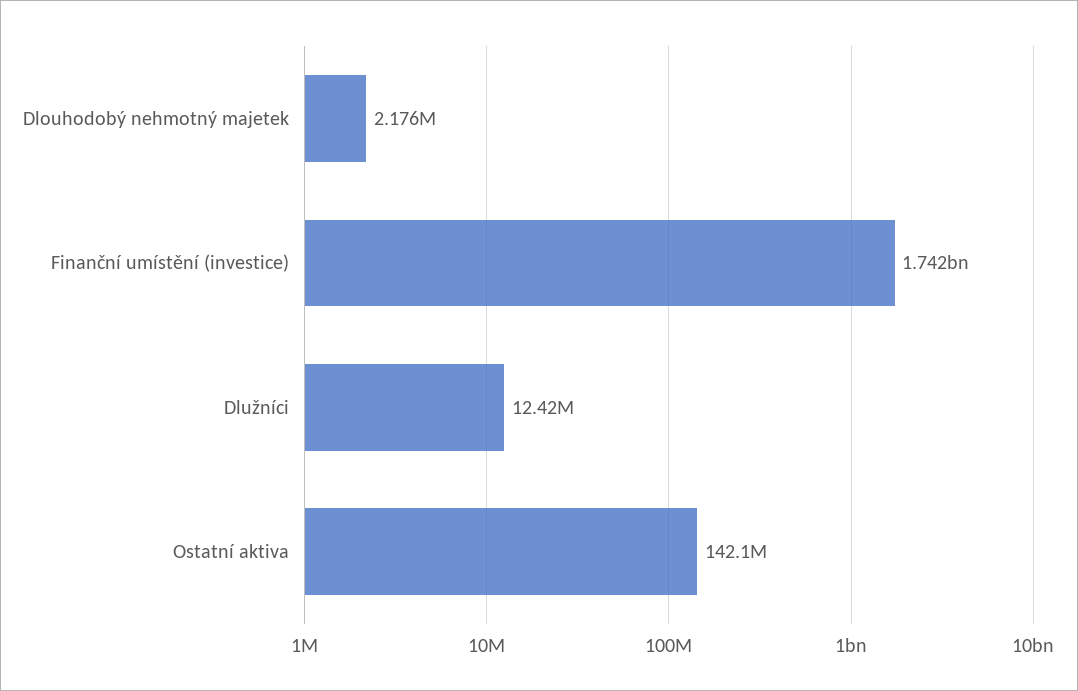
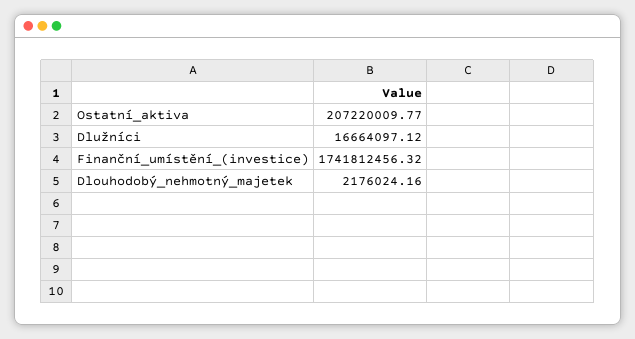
Dlužníci: 12420000 -> 16664097.12
Ostatní aktiva: 142100000 -> 207220009.77

